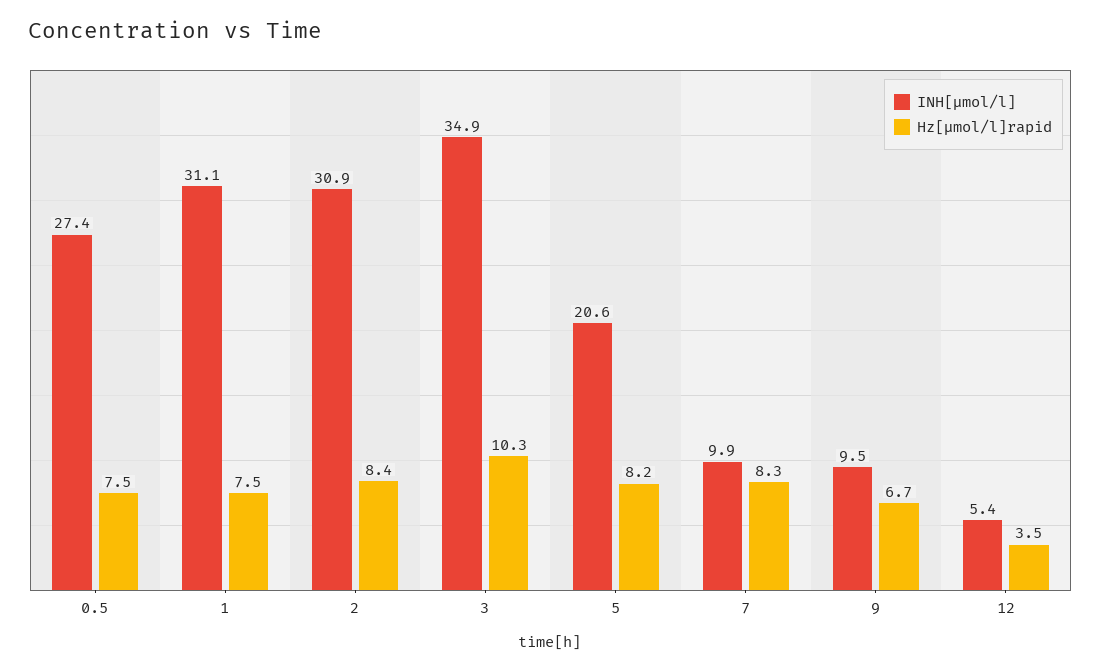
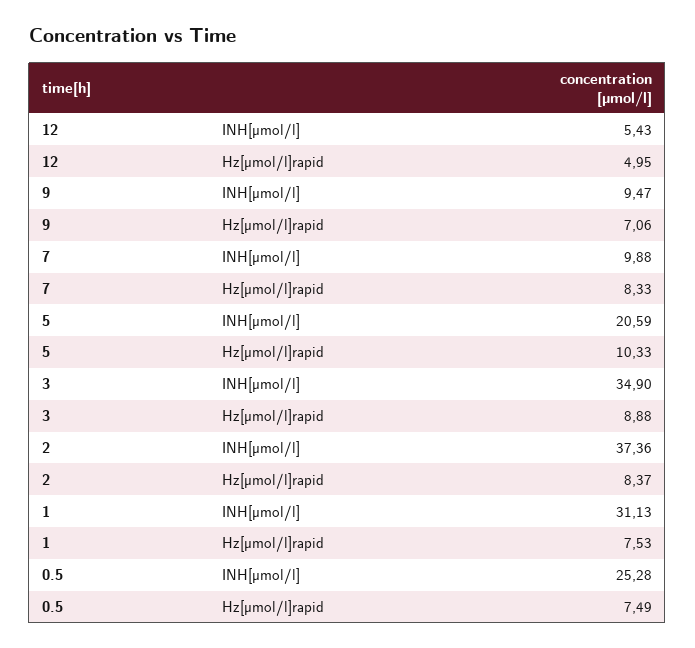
INH[µmol/l], 0.5: 27.4 -> 25.28
INH[µmol/l], 2: 30.9 -> 37.36
Hz[µmol/l]rapid, 3: 10.3 -> 8.88
Hz[µmol/l]rapid, 5: 8.2 -> 10.33
Hz[µmol/l]rapid, 9: 6.7 -> 7.06
Hz[µmol/l]rapid, 12: 3.5 -> 4.95

